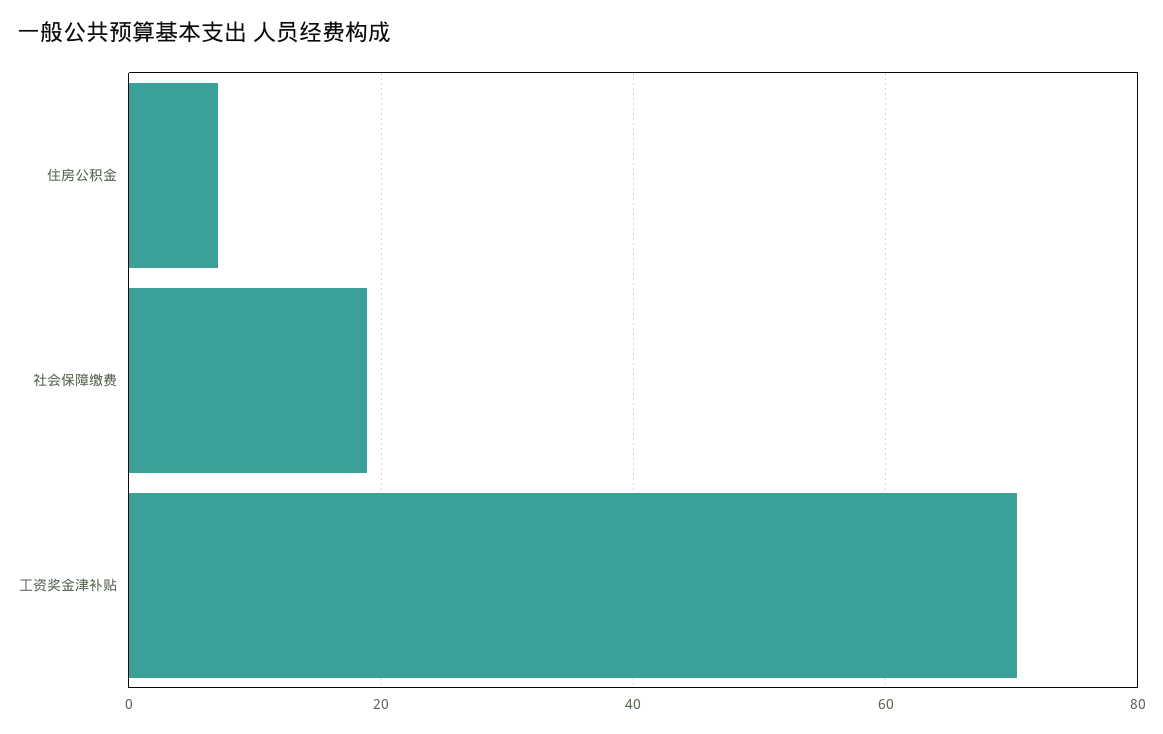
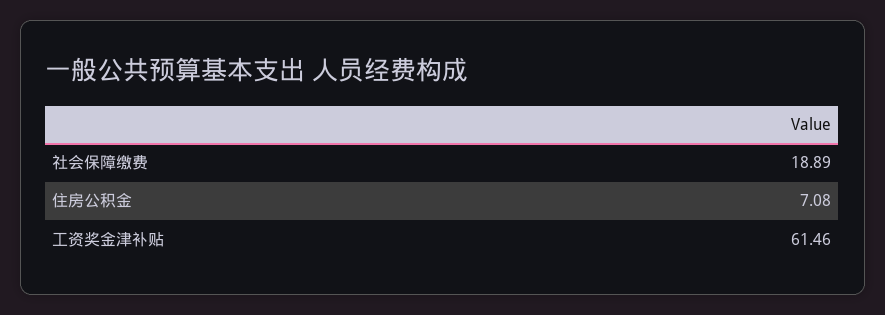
工资奖金津补贴: 70 -> 61.46

